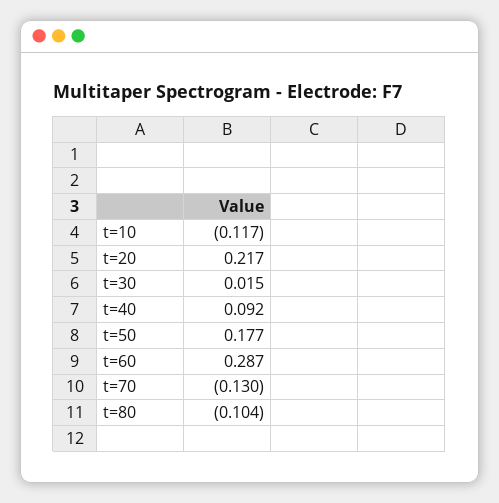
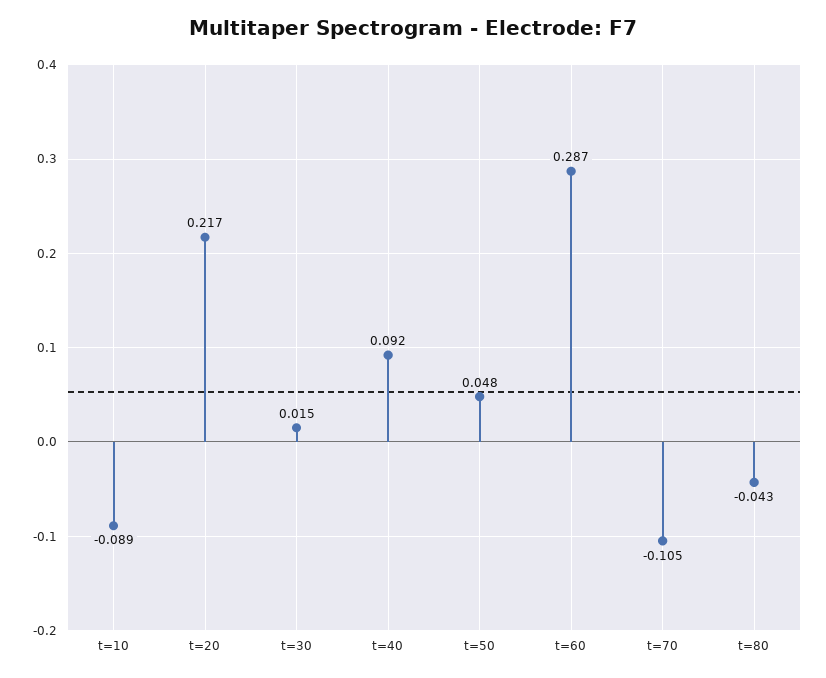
t=10: -0.117 -> -0.089
t=50: 0.177 -> 0.048
t=70: -0.13 -> -0.105
t=80: -0.104 -> -0.043

